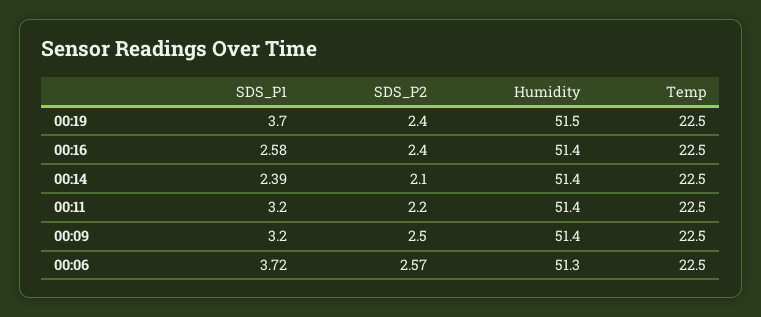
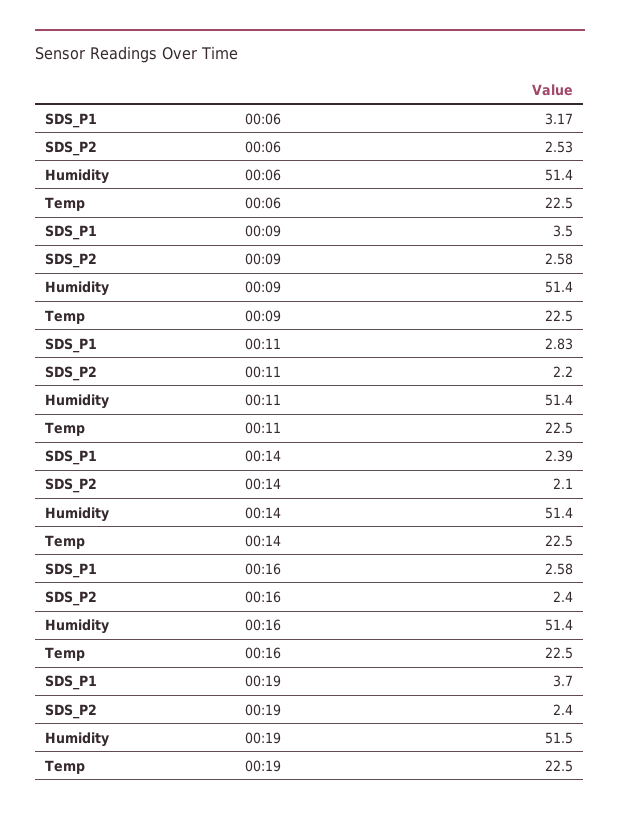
SDS_P1, 00:11: 3.2 -> 2.83
SDS_P1, 00:09: 3.2 -> 3.5
SDS_P2, 00:09: 2.5 -> 2.58
SDS_P1, 00:06: 3.72 -> 3.17
SDS_P2, 00:06: 2.57 -> 2.53
Humidity, 00:06: 51.3 -> 51.4

